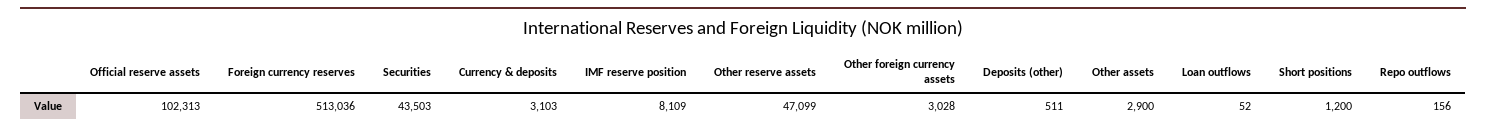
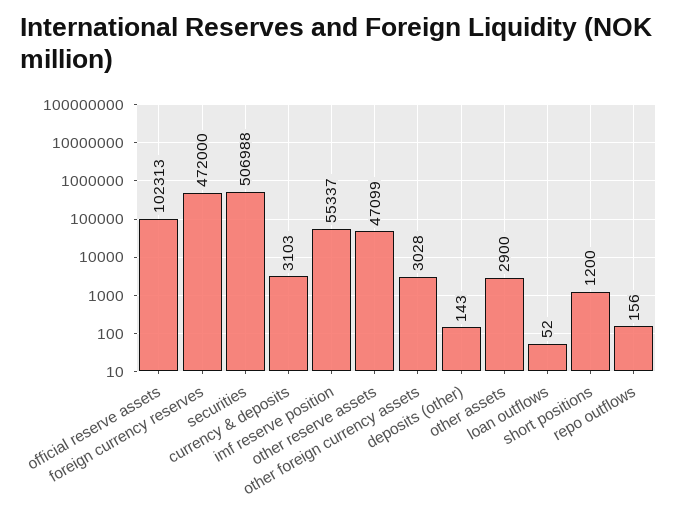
Foreign currency reserves: 513036 -> 472000
Securities: 43503 -> 506988
IMF reserve position: 8109 -> 55337
Deposits (other): 511 -> 143

